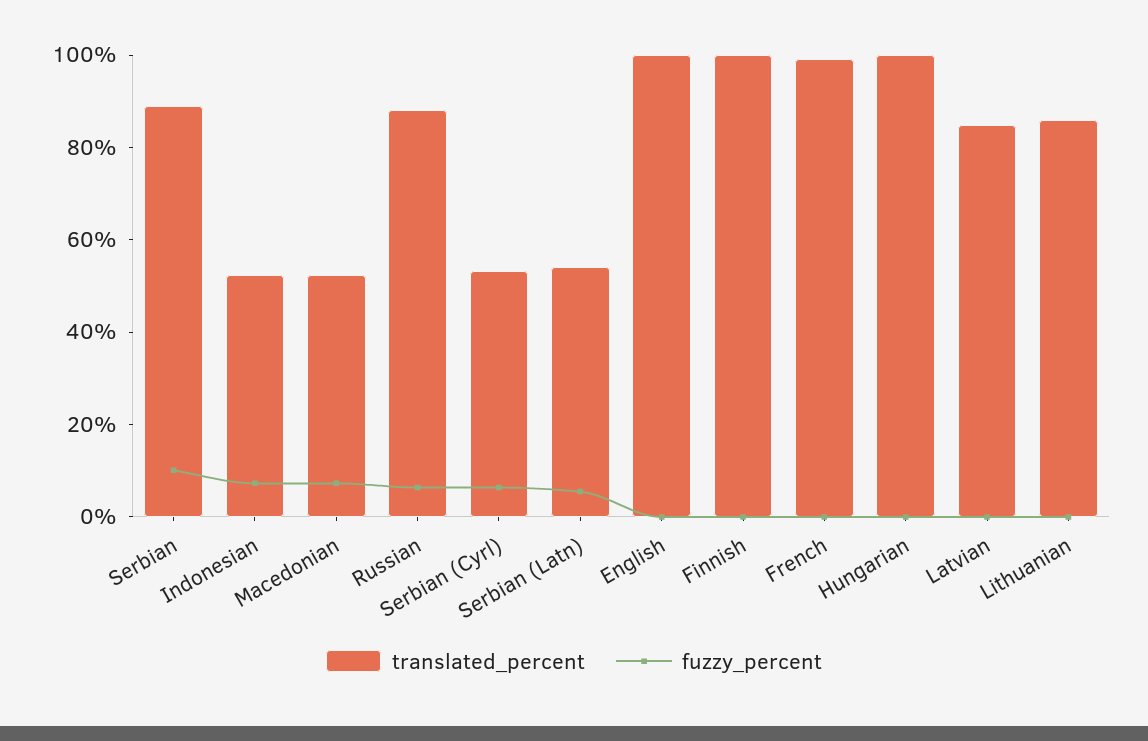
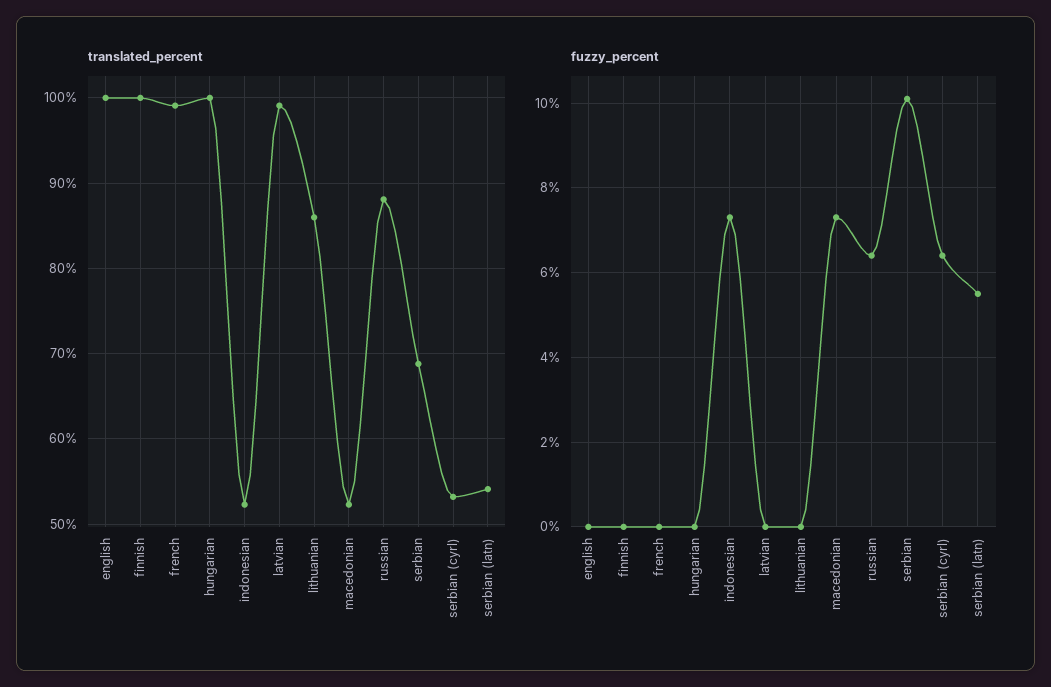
translated_percent, Serbian: 90 -> 69
translated_percent, Latvian: 85 -> 99

